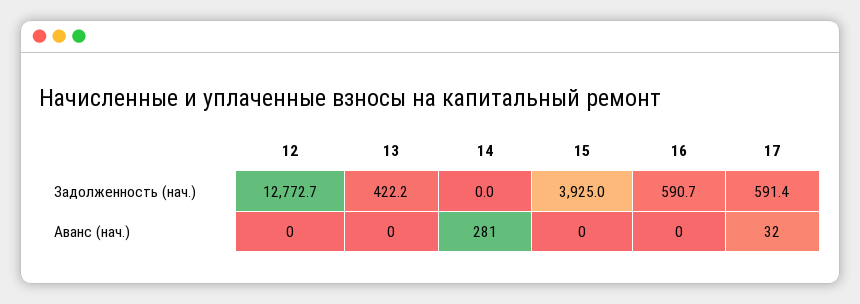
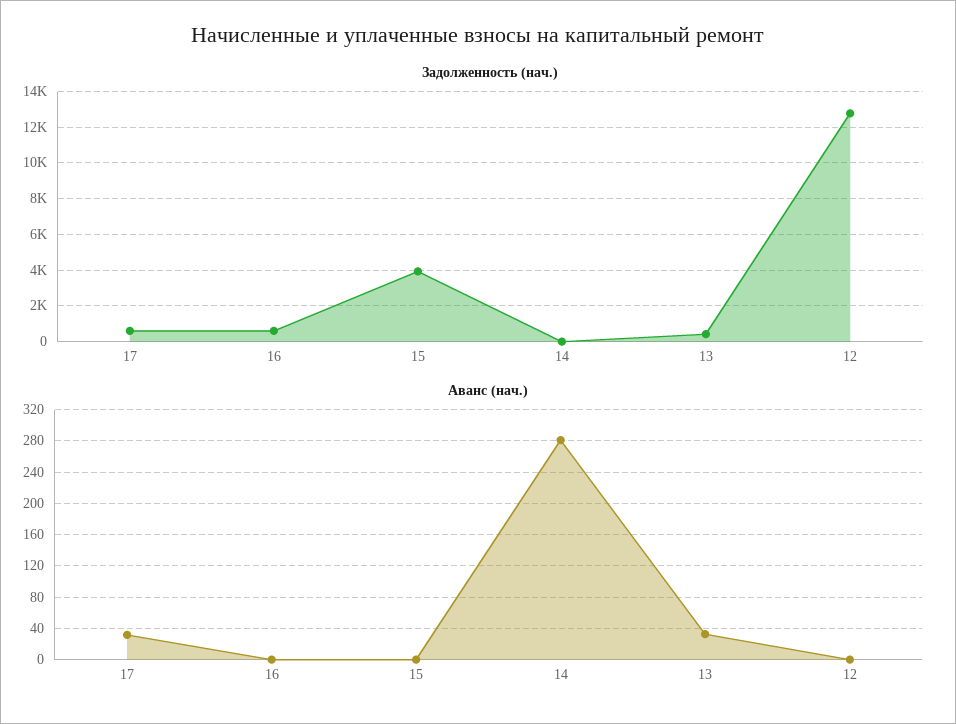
Аванс (нач.), 13: 0 -> 30

